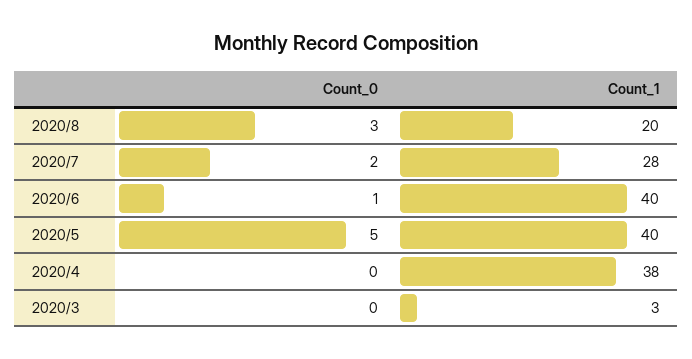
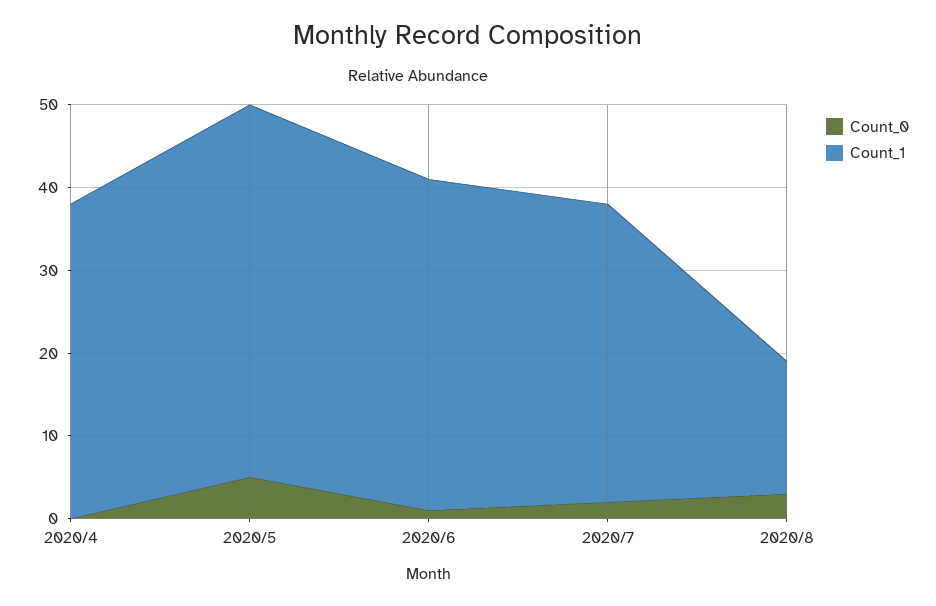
Count_1, 2020/8: 20 -> 16
Count_1, 2020/7: 28 -> 36
Count_1, 2020/5: 40 -> 45
Count_0, 2020/3: 0 -> none
Count_1, 2020/3: 3 -> none

